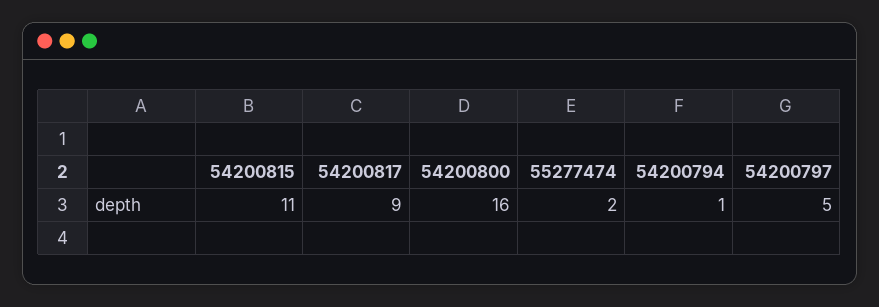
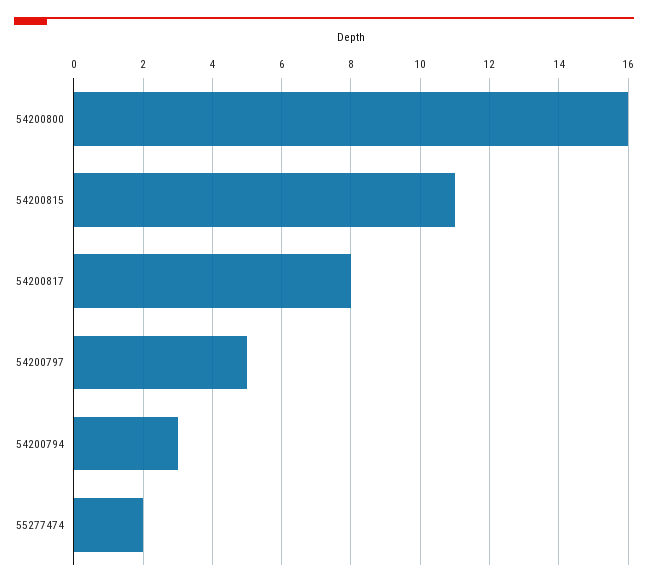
54200817: 9 -> 8
54200794: 1 -> 3

